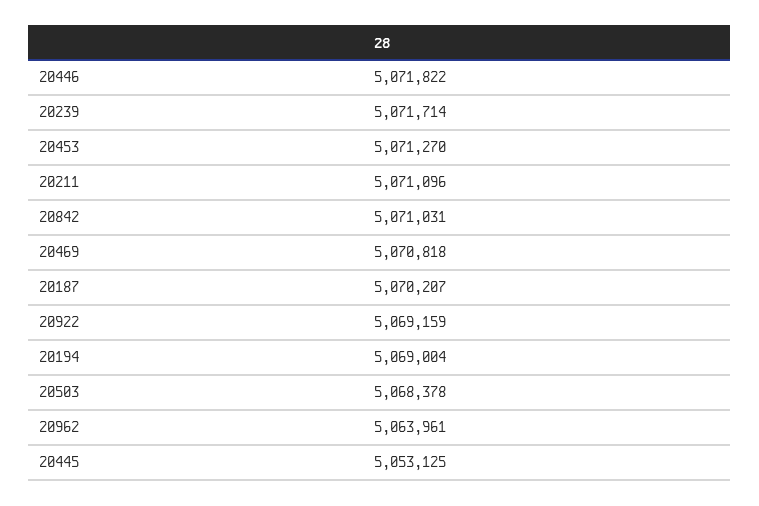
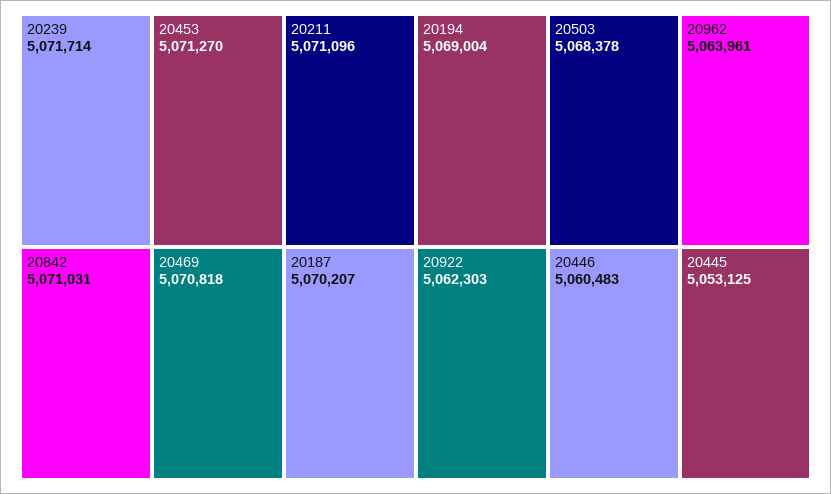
20446: 5071822 -> 5060483
20922: 5069159 -> 5062303

